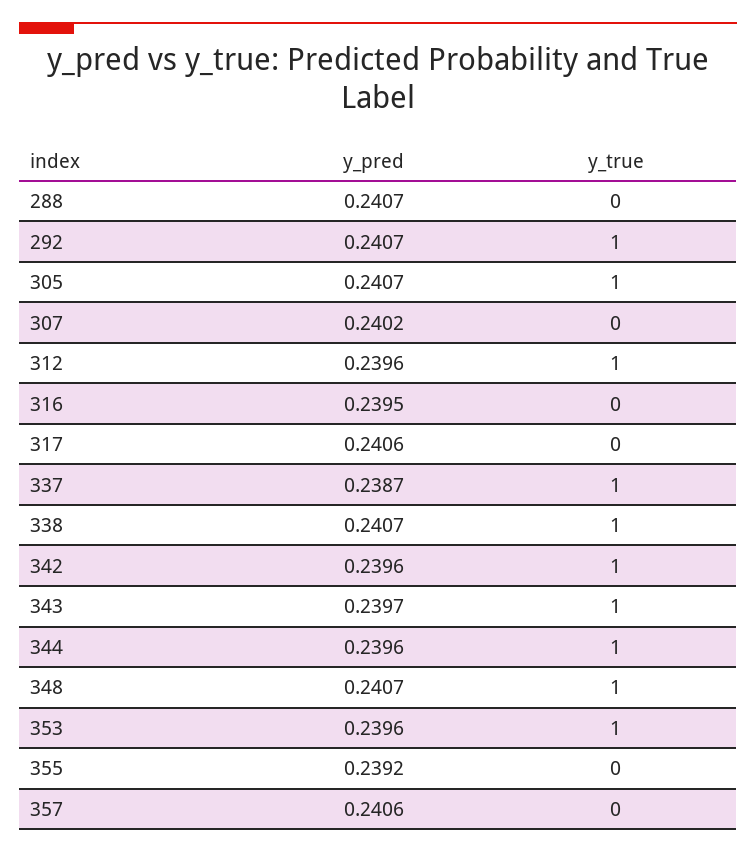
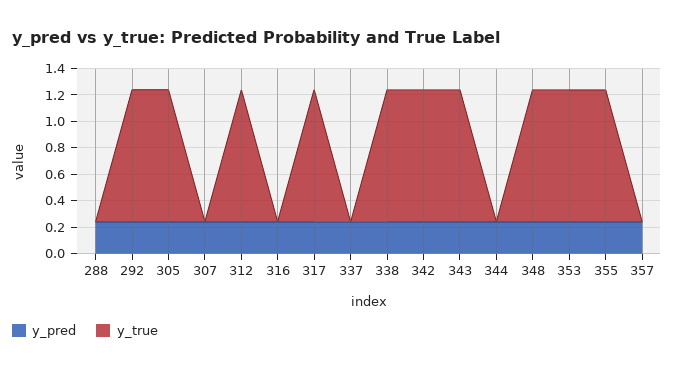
y_true, 317: 0 -> 1
y_true, 337: 1 -> 0
y_true, 344: 1 -> 0
y_true, 355: 0 -> 1

